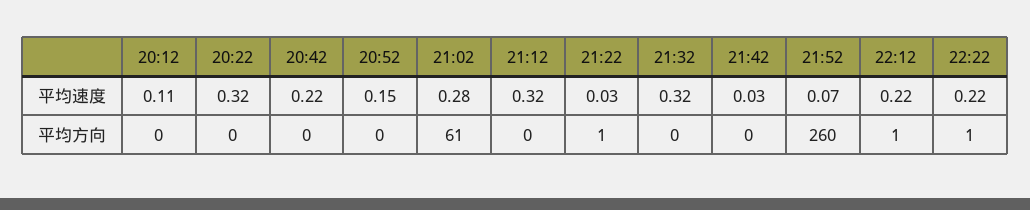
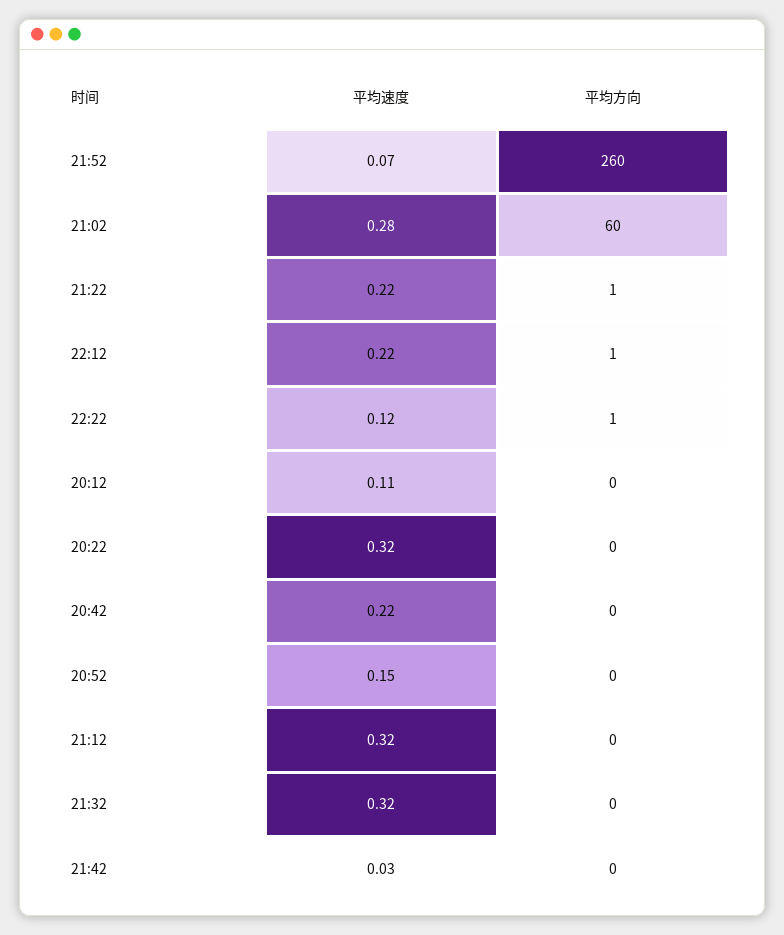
21:22, 平均速度: 0.03 -> 0.22
22:22, 平均速度: 0.22 -> 0.12
21:02, 平均方向: 61 -> 60

